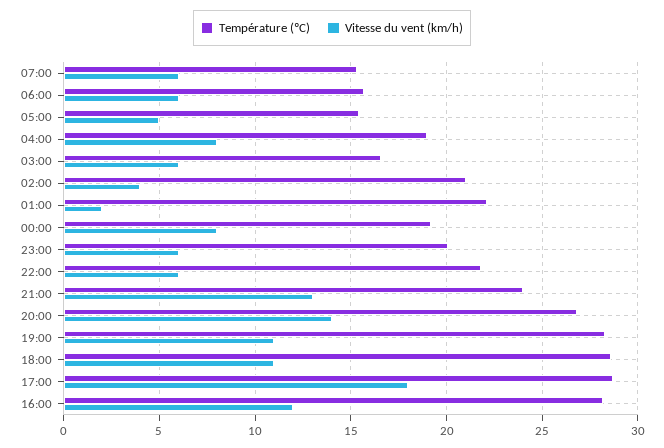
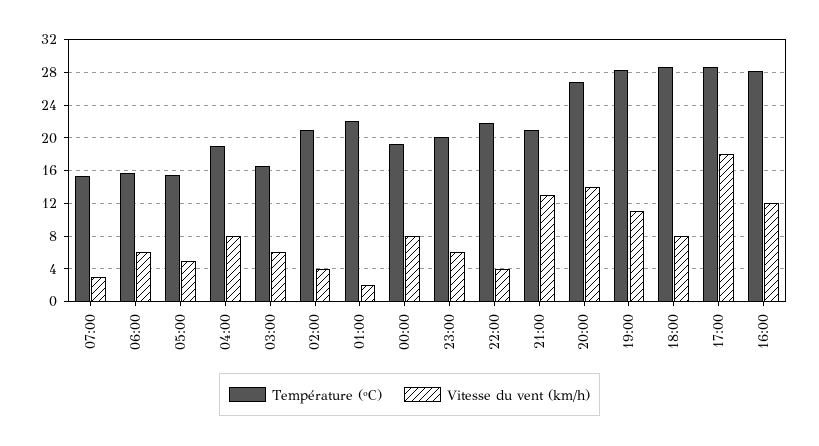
Vitesse du vent (km/h), 07:00: 6 -> 3
Vitesse du vent (km/h), 22:00: 6 -> 4
Température (ºC), 21:00: 24 -> 21
Vitesse du vent (km/h), 18:00: 11 -> 8

